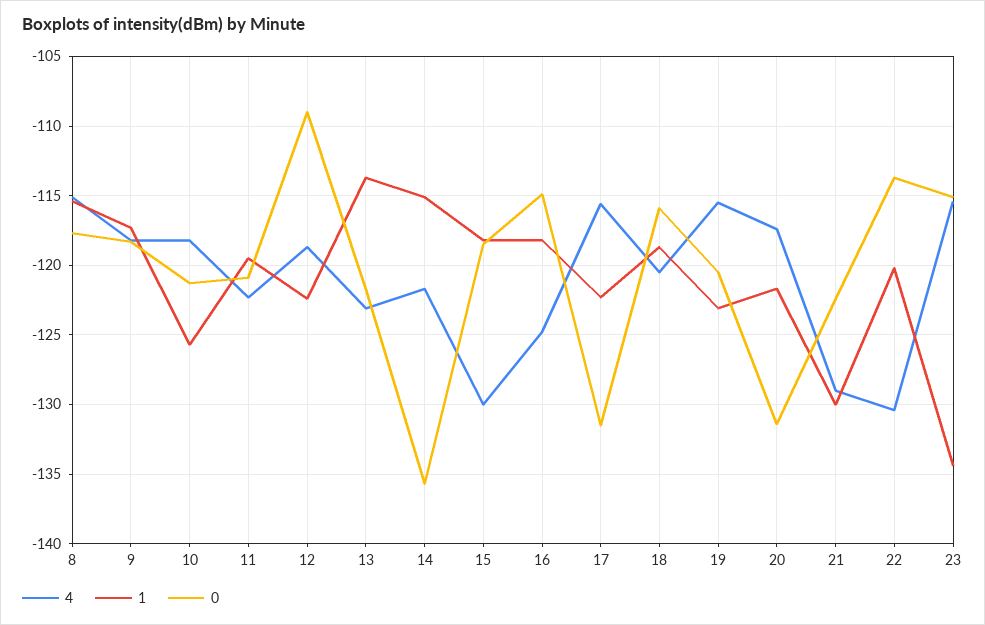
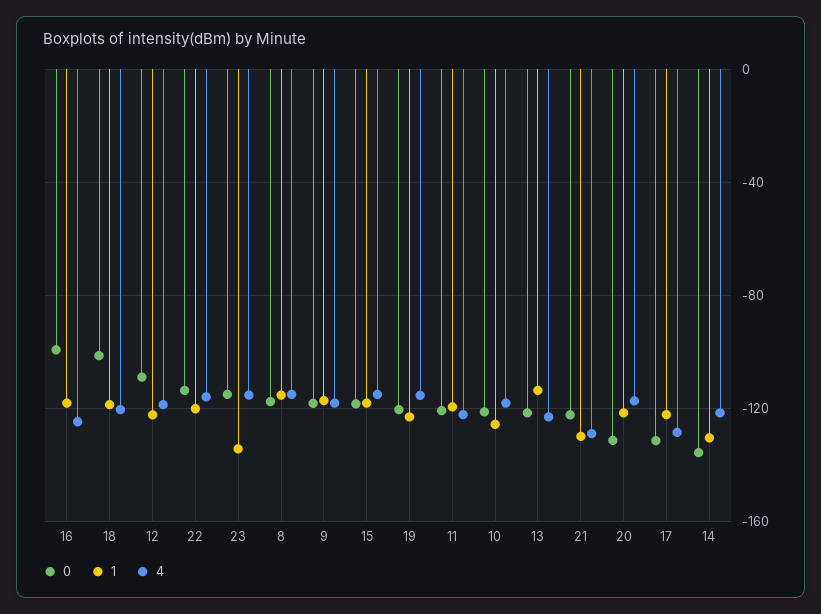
1, 14: -115 -> -130
4, 15: -130 -> -115
0, 16: -115 -> -100
4, 17: -115.5 -> -130
0, 18: -116 -> -100
4, 22: -130.5 -> -115

